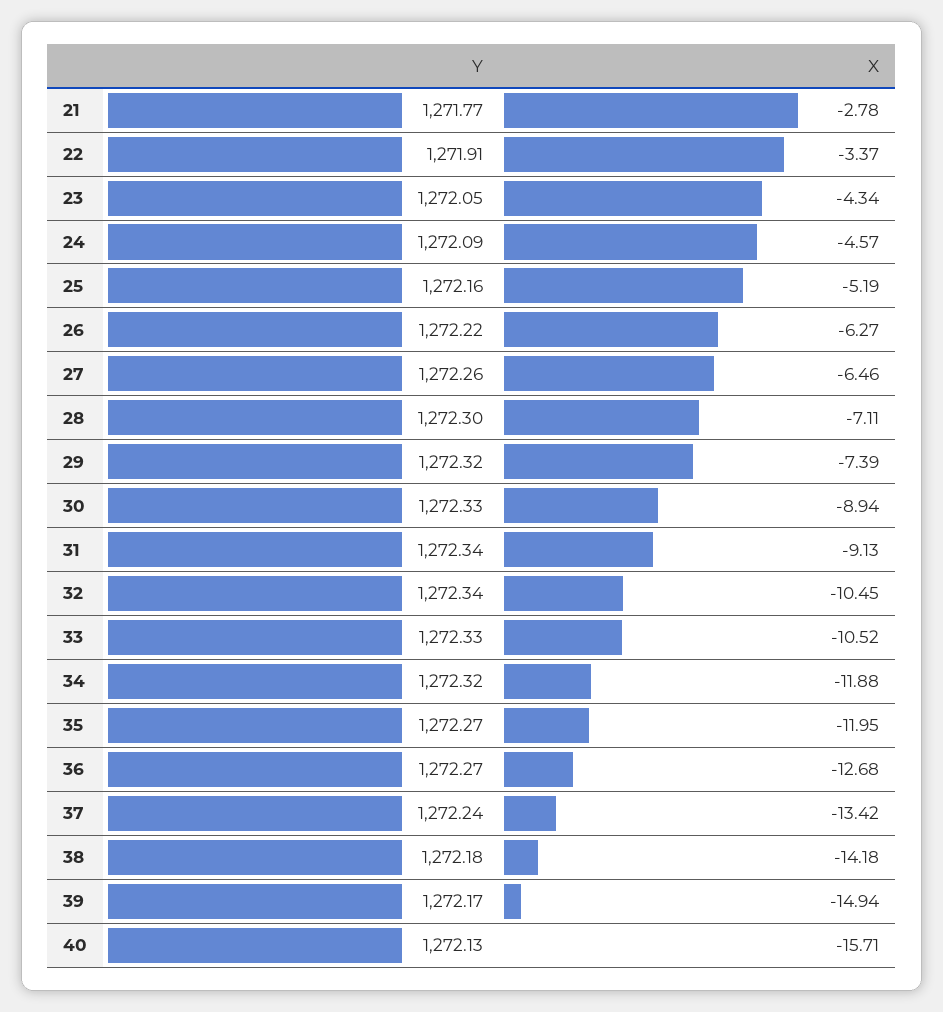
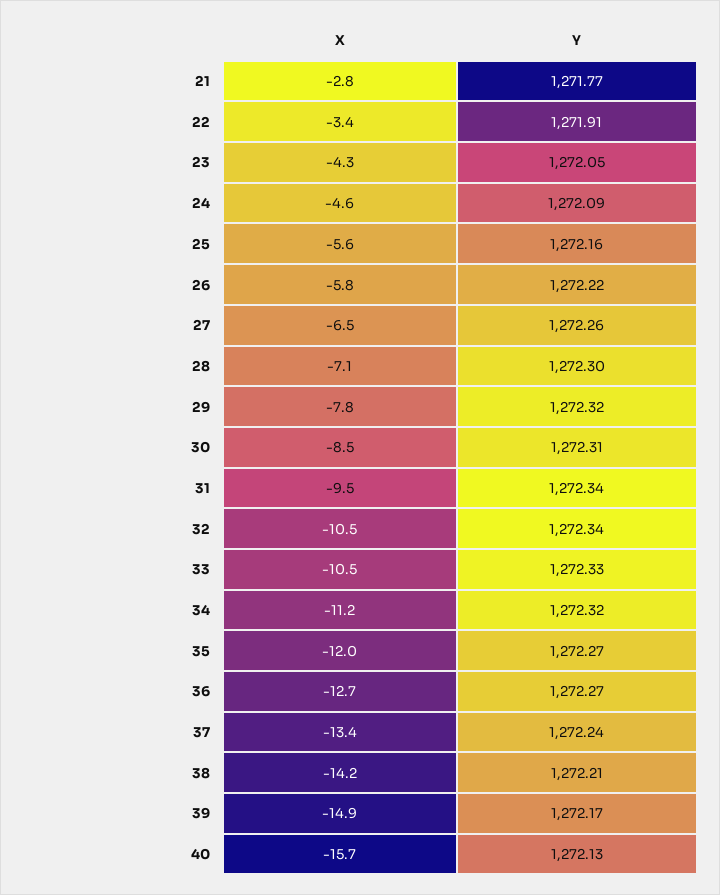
X, 25: -5.19 -> -5.6
X, 26: -6.27 -> -5.8
X, 29: -7.39 -> -7.8
Y, 30: 1272.33 -> 1272.31
X, 30: -8.94 -> -8.5
X, 31: -9.13 -> -9.5
X, 34: -11.88 -> -11.2
Y, 38: 1272.18 -> 1272.21

